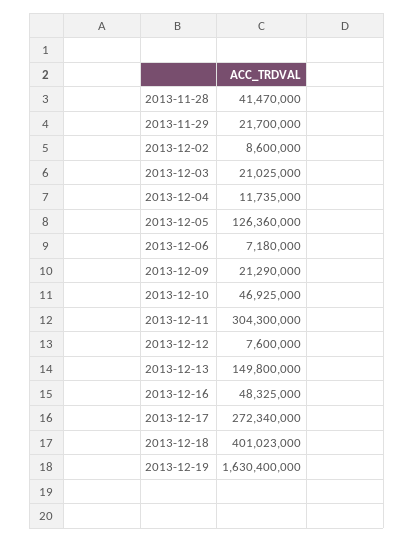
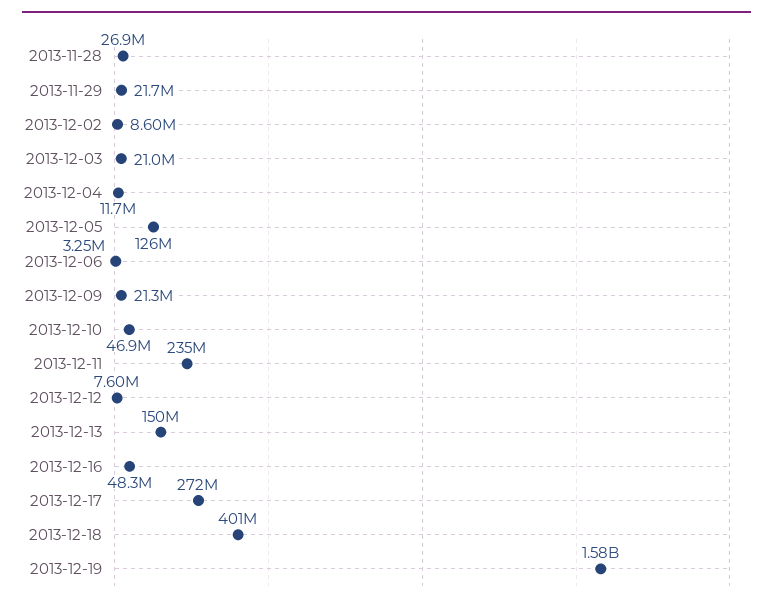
2013-11-28: 41470000 -> 26900000
2013-12-06: 7180000 -> 3250000
2013-12-11: 304300000 -> 235000000
2013-12-19: 1630400000 -> 1580000000

